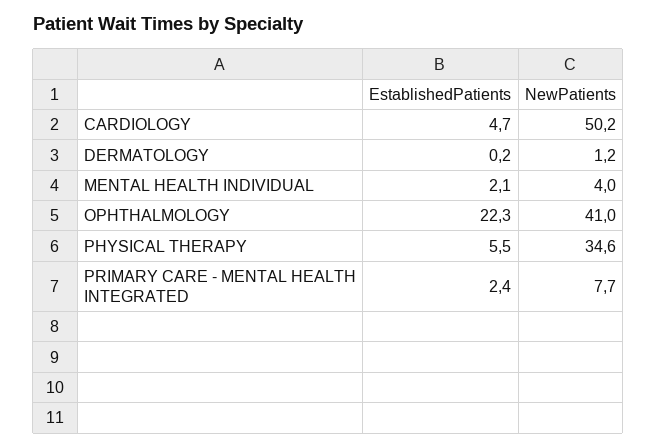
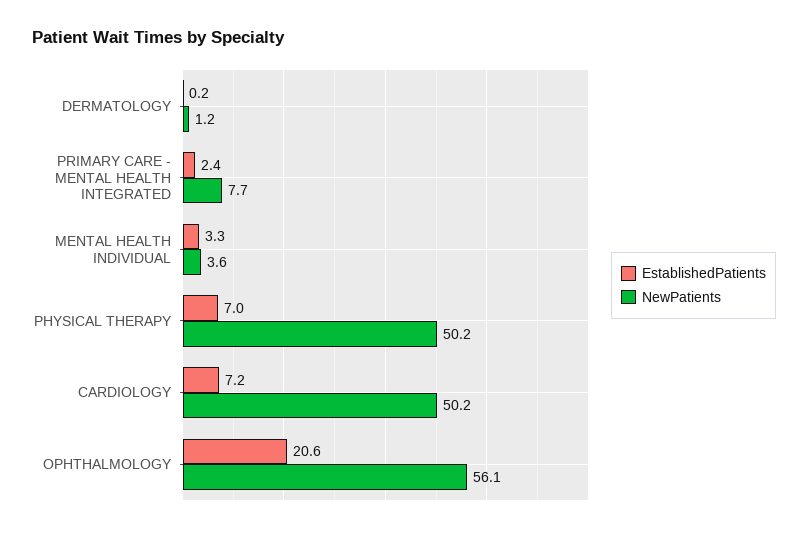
EstablishedPatients, CARDIOLOGY: 4.7 -> 7.2
EstablishedPatients, MENTAL HEALTH INDIVIDUAL: 2.1 -> 3.3
NewPatients, MENTAL HEALTH INDIVIDUAL: 4 -> 3.6
EstablishedPatients, OPHTHALMOLOGY: 22.3 -> 20.6
NewPatients, OPHTHALMOLOGY: 41 -> 56.1
EstablishedPatients, PHYSICAL THERAPY: 5.5 -> 7
NewPatients, PHYSICAL THERAPY: 34.6 -> 50.2

